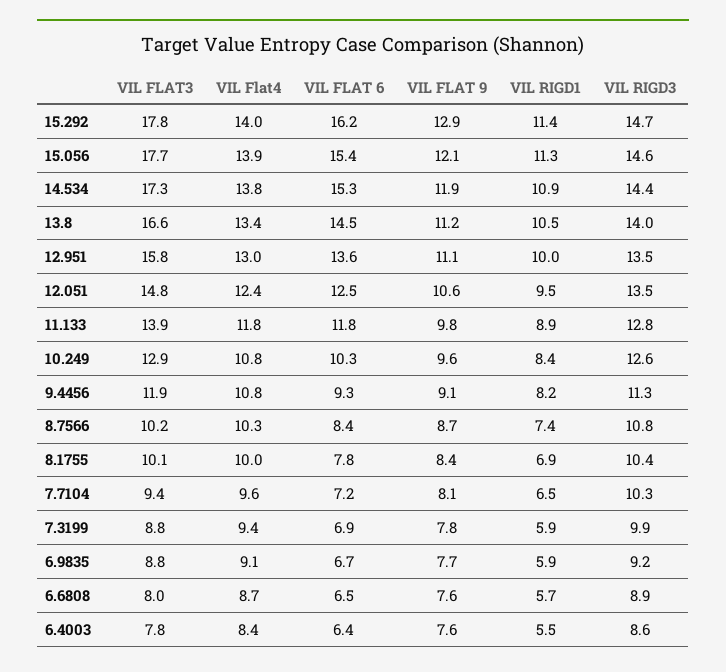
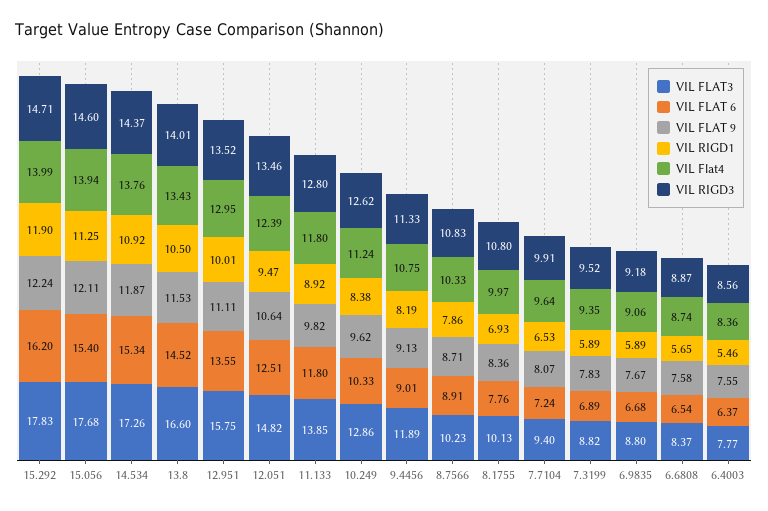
VIL FLAT 9, 15.292: 12.9 -> 12.24
VIL RIGD1, 15.292: 11.4 -> 11.9
VIL FLAT 9, 13.8: 11.2 -> 11.53
VIL Flat4, 10.249: 10.8 -> 11.24
VIL FLAT 6, 9.4456: 9.3 -> 9.01
VIL FLAT 6, 8.7566: 8.4 -> 8.91
VIL RIGD1, 8.7566: 7.4 -> 7.86
VIL RIGD3, 8.1755: 10.4 -> 10.8
VIL RIGD3, 7.7104: 10.3 -> 9.91
VIL RIGD3, 7.3199: 9.9 -> 9.52
VIL FLAT3, 6.6808: 8 -> 8.37

